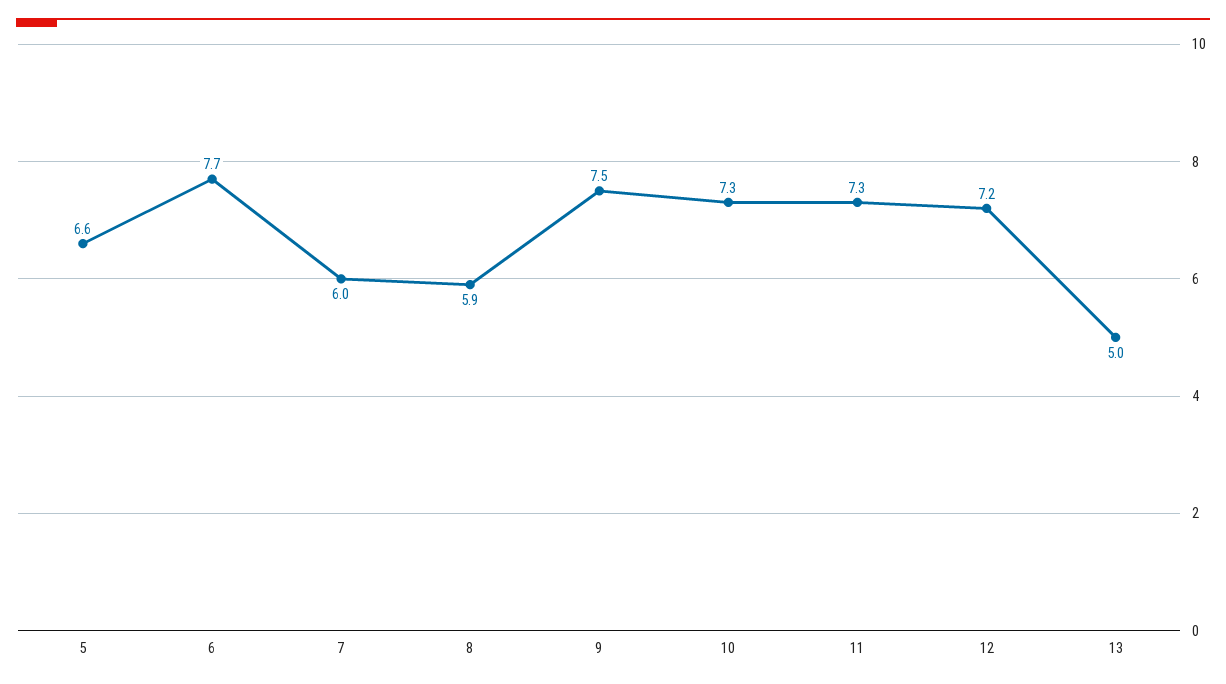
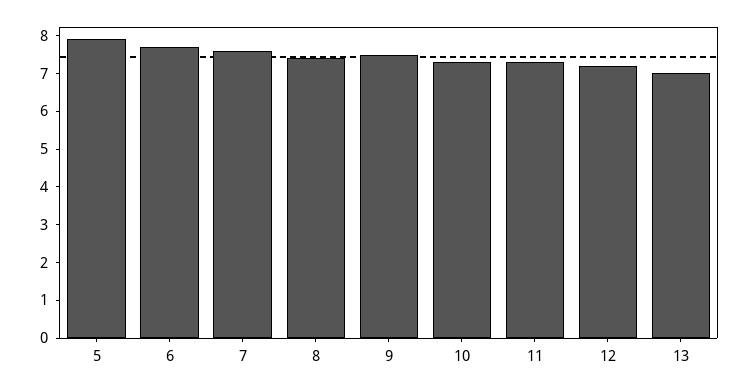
5: 6.6 -> 8
7: 6 -> 7.5
8: 5.9 -> 7.5
13: 5 -> 7

